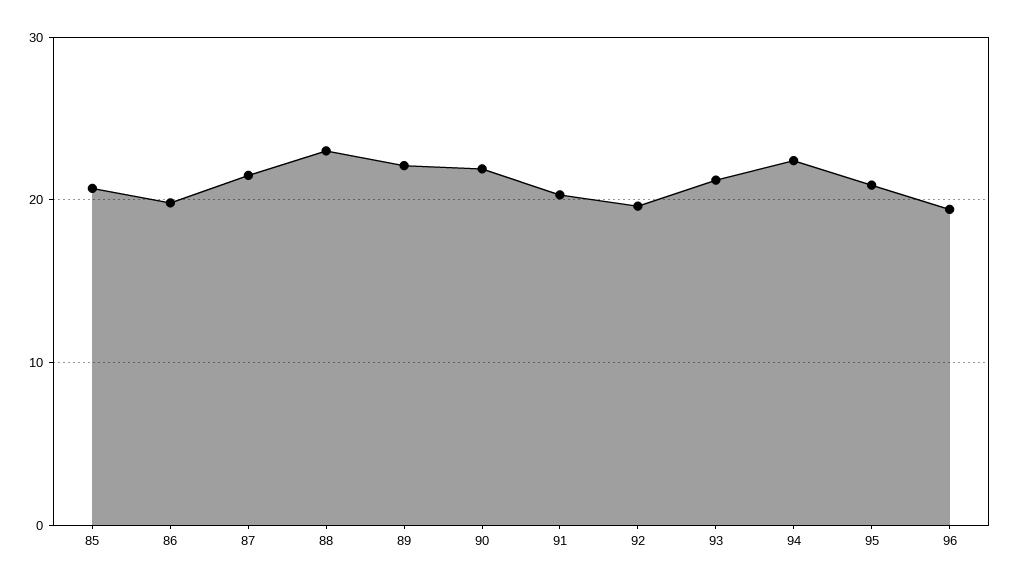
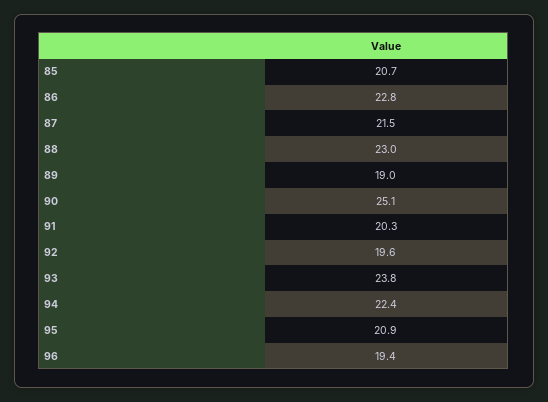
86: 20 -> 22.8
89: 22 -> 19
90: 22 -> 25.1
93: 21 -> 23.8

